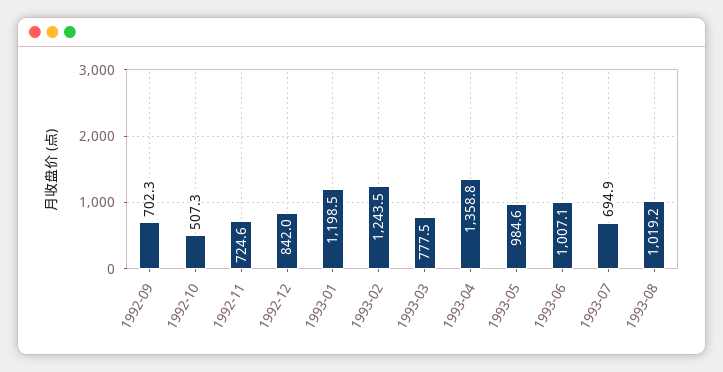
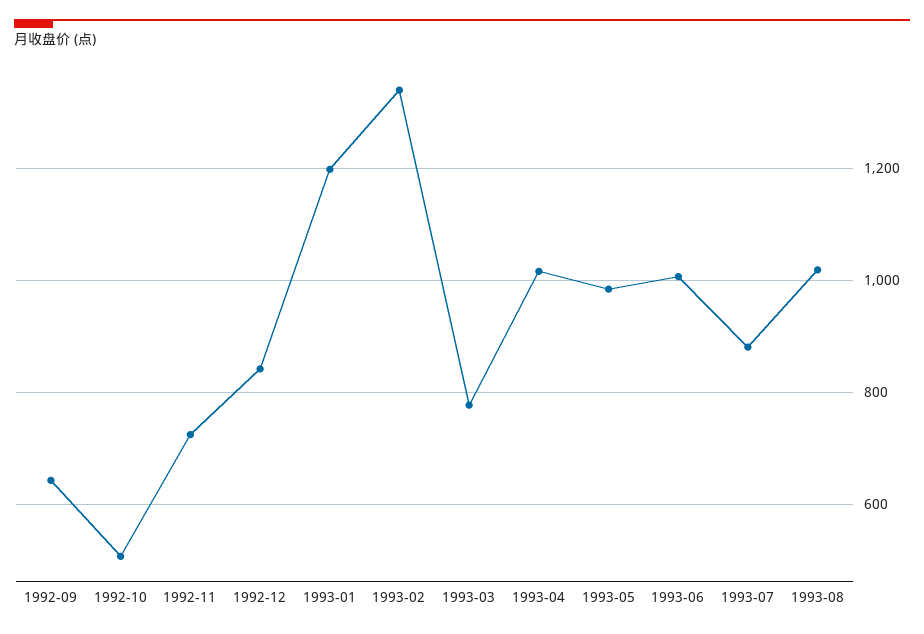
1992-09: 702.3 -> 640
1993-02: 1243.5 -> 1340
1993-04: 1358.8 -> 1020
1993-07: 694.9 -> 880

